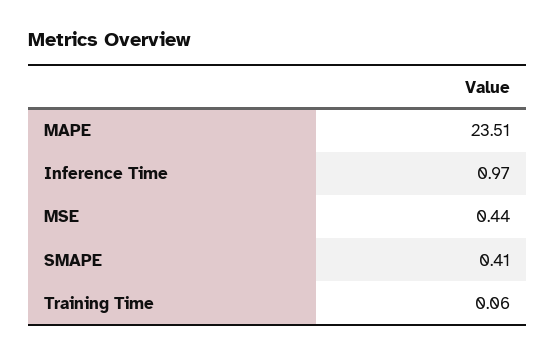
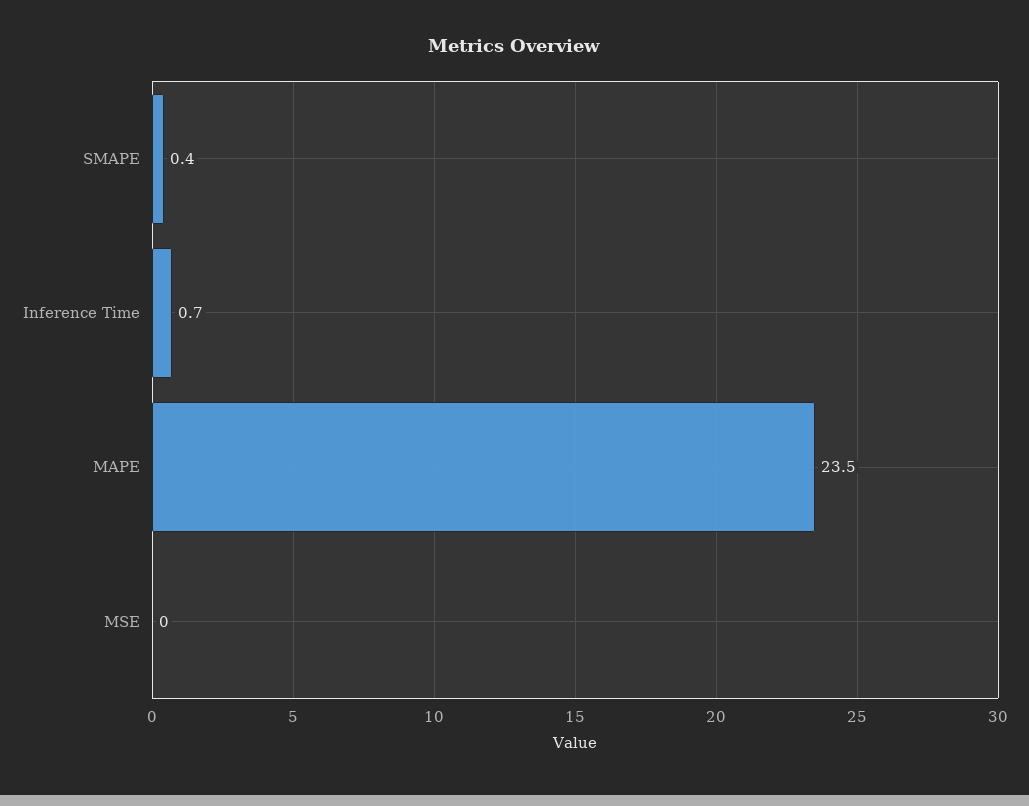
Inference Time: 0.97 -> 0.7
MSE: 0.44 -> 0
Training Time: 0.06 -> none

